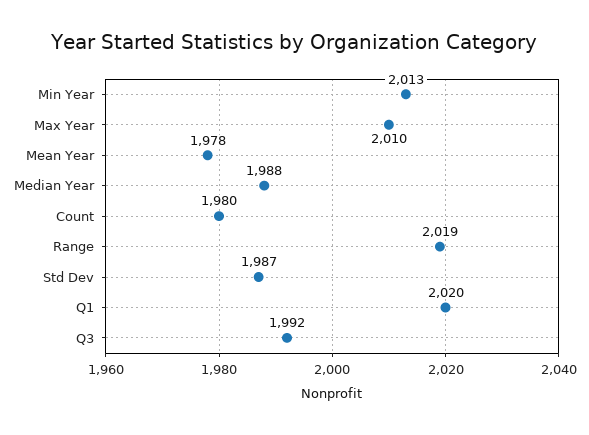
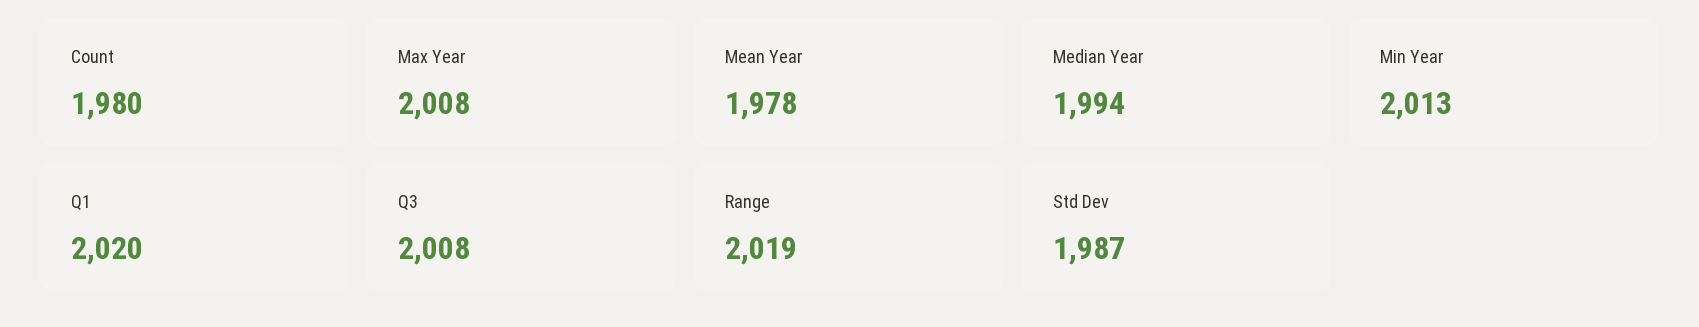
Max Year: 2010 -> 2008
Median Year: 1988 -> 1994
Q3: 1992 -> 2008

